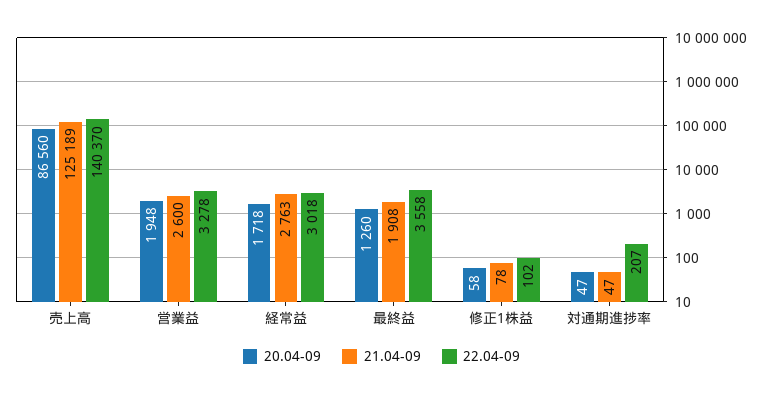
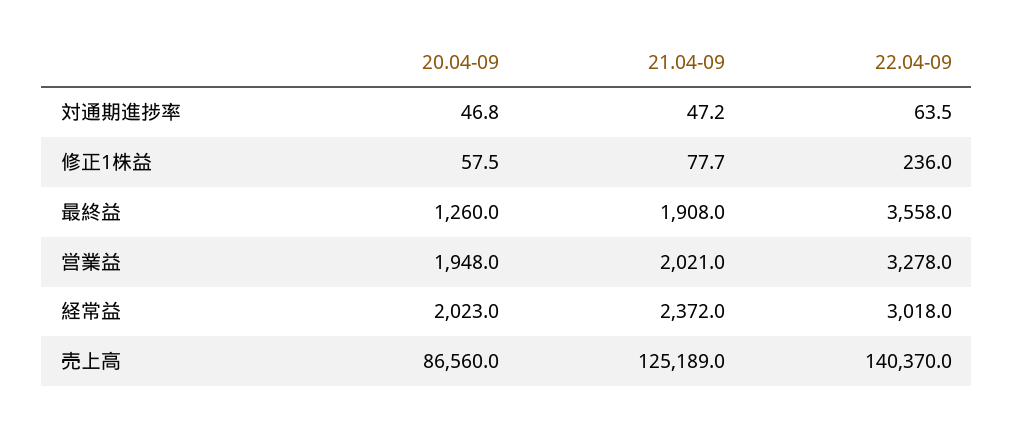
21.04-09, 営業益: 2600 -> 2021
20.04-09, 経常益: 1718 -> 2023
21.04-09, 経常益: 2763 -> 2372
22.04-09, 修正1株益: 102 -> 236
22.04-09, 対通期進捗率: 207 -> 63.5

